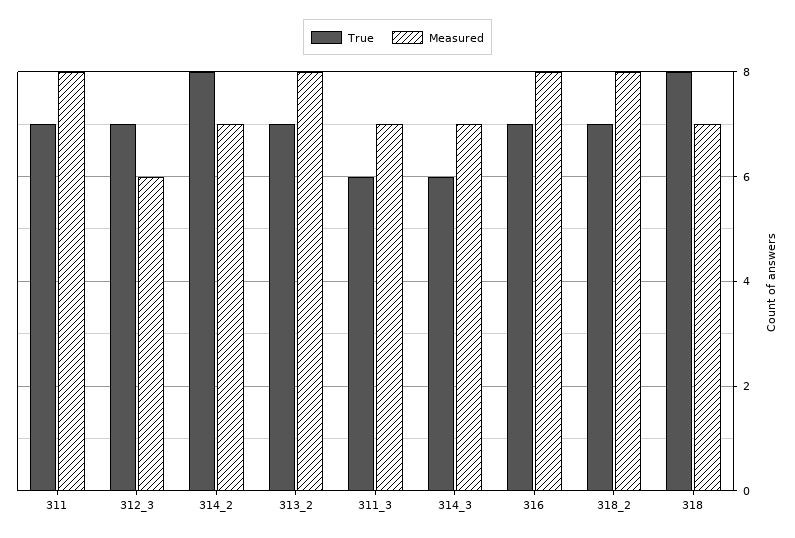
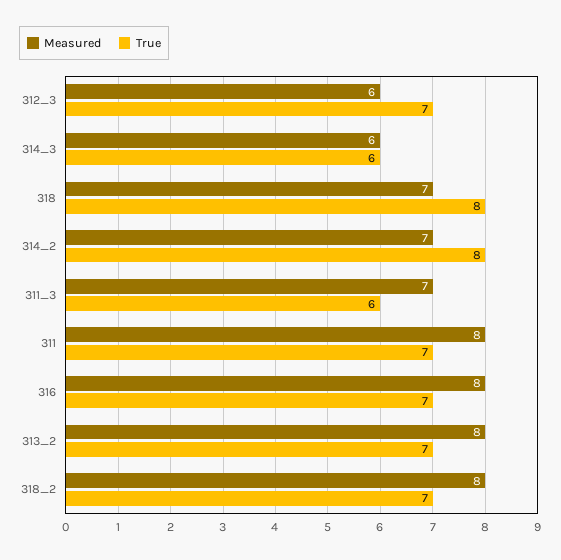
Measured, 314_3: 7 -> 6

